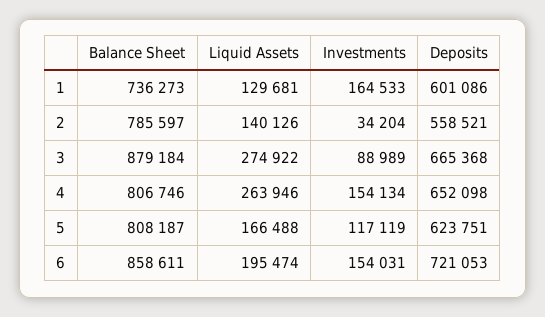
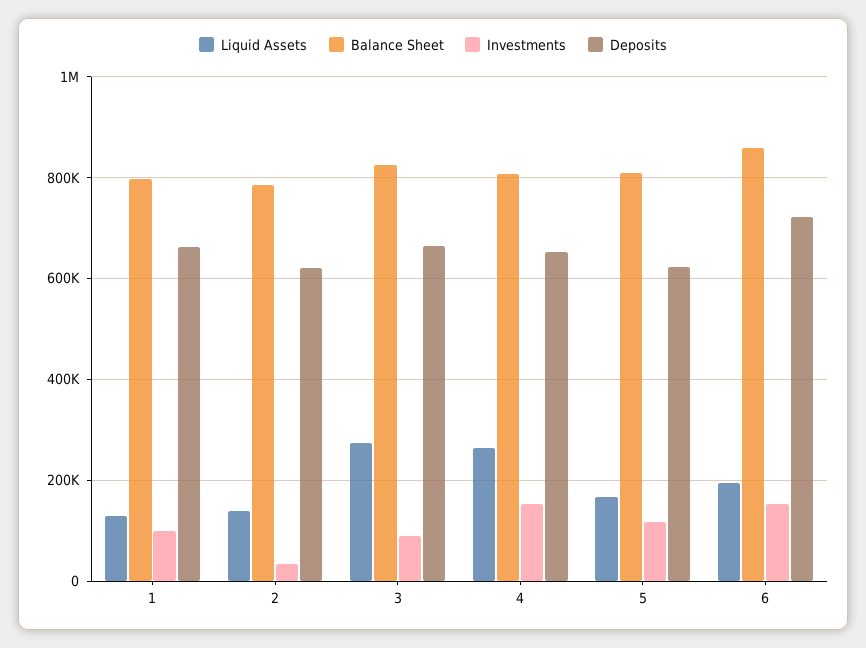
Balance Sheet, 1: 736273 -> 800000
Investments, 1: 164533 -> 100000
Deposits, 1: 601086 -> 660000
Deposits, 2: 558521 -> 620000
Balance Sheet, 3: 879184 -> 820000

